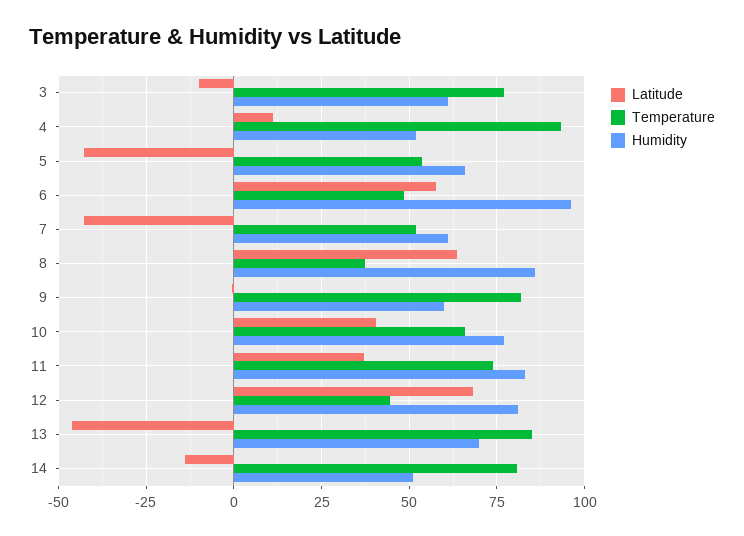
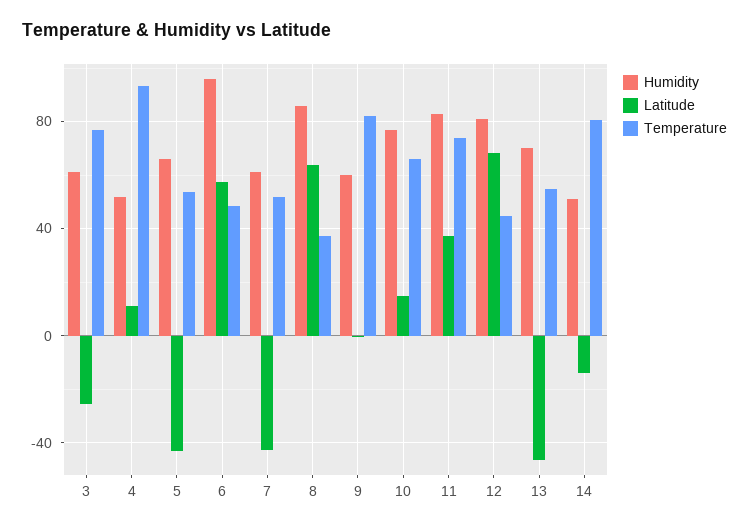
Latitude, 3: -10 -> -25
Latitude, 10: 40 -> 15
Temperature, 13: 85 -> 55

